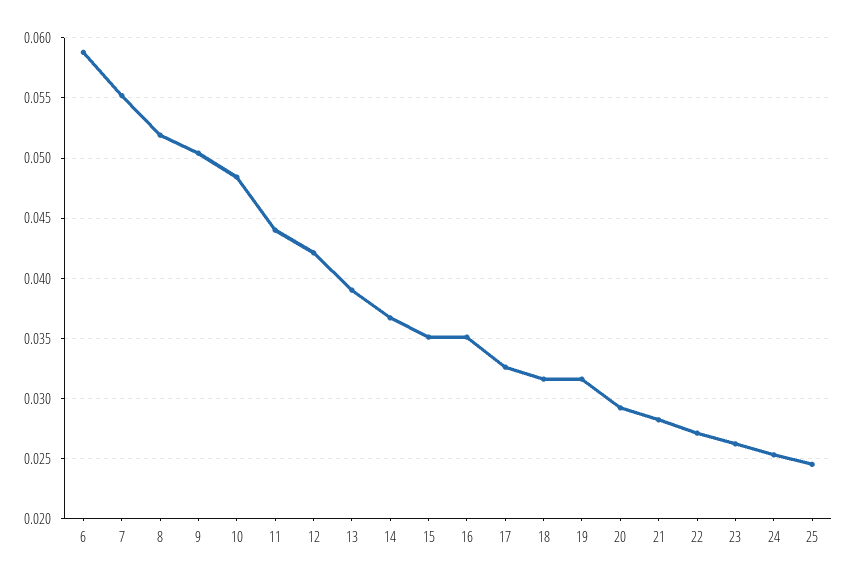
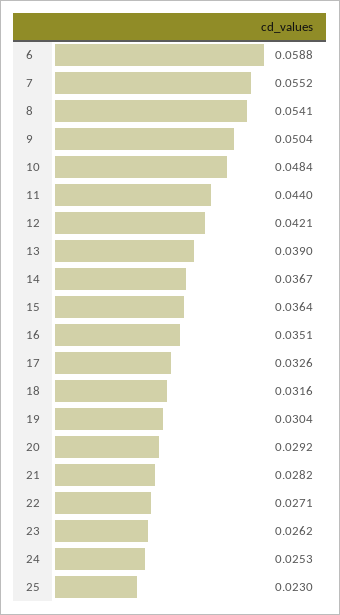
8: 0.052 -> 0.0541
15: 0.035 -> 0.0364
19: 0.0315 -> 0.0304
25: 0.0245 -> 0.023

